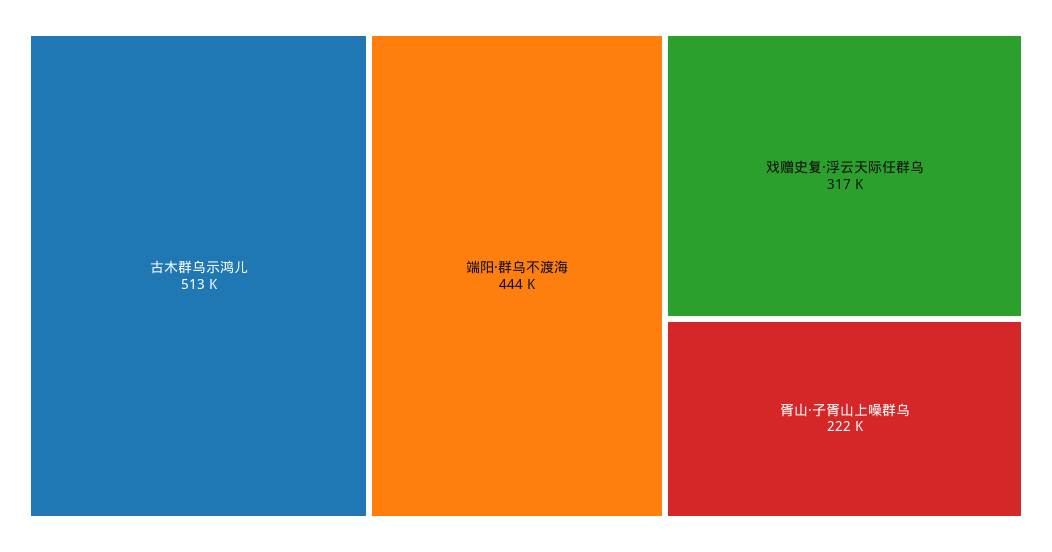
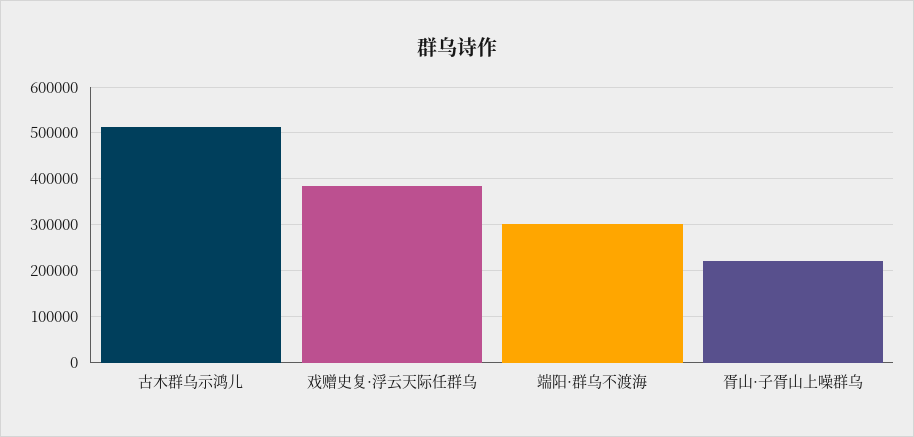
端阳·群乌不渡海: 444000 -> 300000
戏赠史复·浮云天际任群乌: 317000 -> 380000

